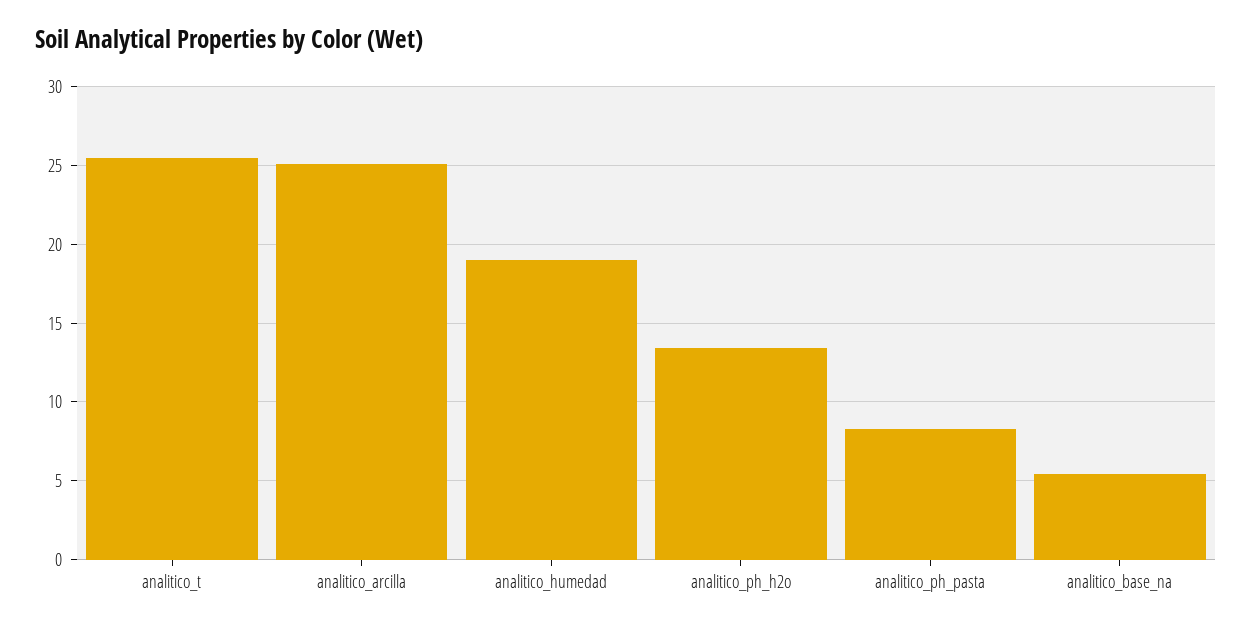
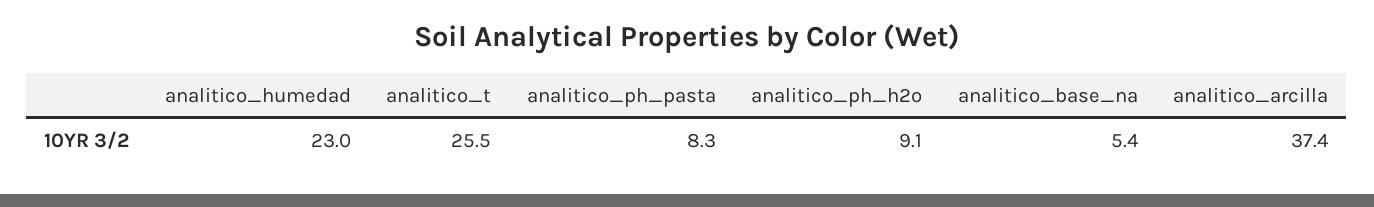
analitico_arcilla: 25 -> 37.4
analitico_humedad: 19 -> 23
analitico_ph_h2o: 13.5 -> 9.1

